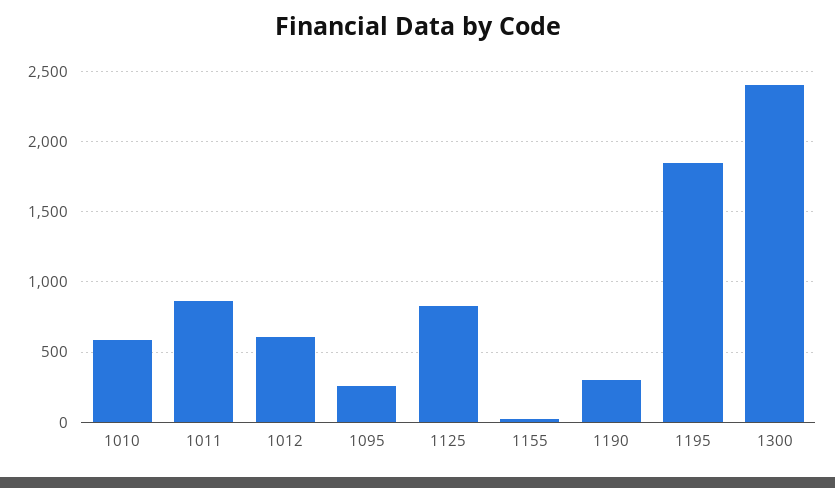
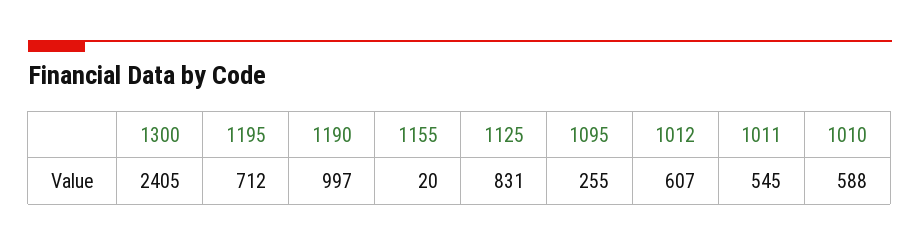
1011: 850 -> 545
1190: 300 -> 997
1195: 1850 -> 712

